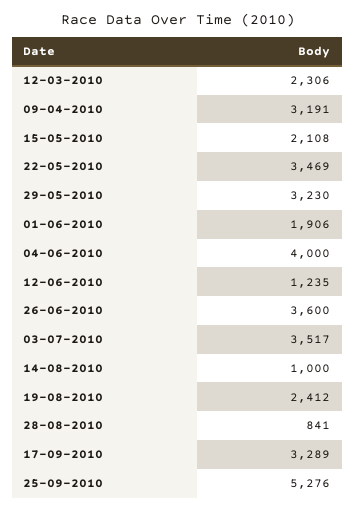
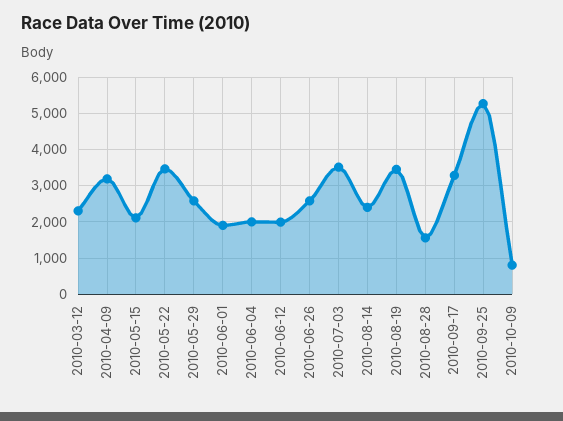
29-05-2010: 3230 -> 2600
04-06-2010: 4000 -> 2000
12-06-2010: 1235 -> 2000
26-06-2010: 3600 -> 2600
14-08-2010: 1000 -> 2400
19-08-2010: 2412 -> 3400
28-08-2010: 841 -> 1600
2010-10-09: none -> 800

